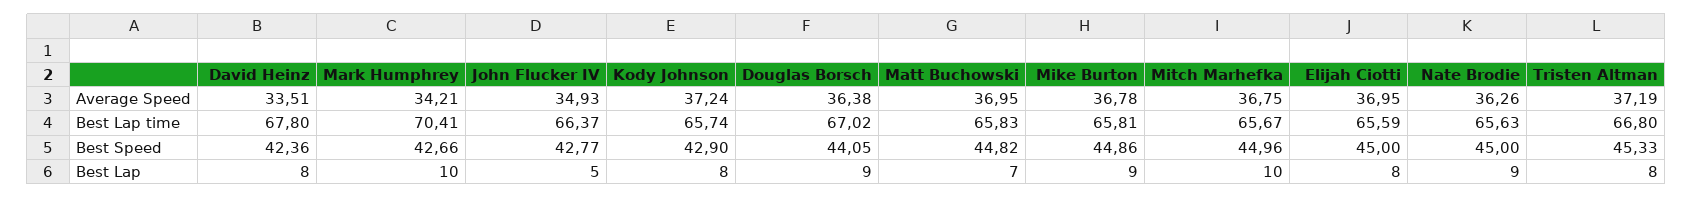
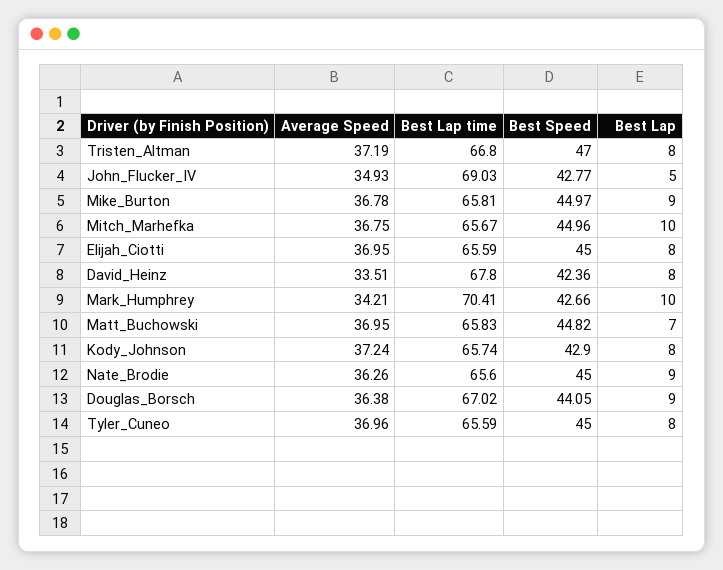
John Flucker IV, Best Lap time: 66.37 -> 69.03
Nate Brodie, Best Lap time: 65.63 -> 65.6
Mike Burton, Best Speed: 44.86 -> 44.97
Tristen Altman, Best Speed: 45.33 -> 47
Tyler_Cuneo, Average Speed: none -> 36.96
Tyler_Cuneo, Best Lap time: none -> 65.59
Tyler_Cuneo, Best Speed: none -> 45
Tyler_Cuneo, Best Lap: none -> 8

